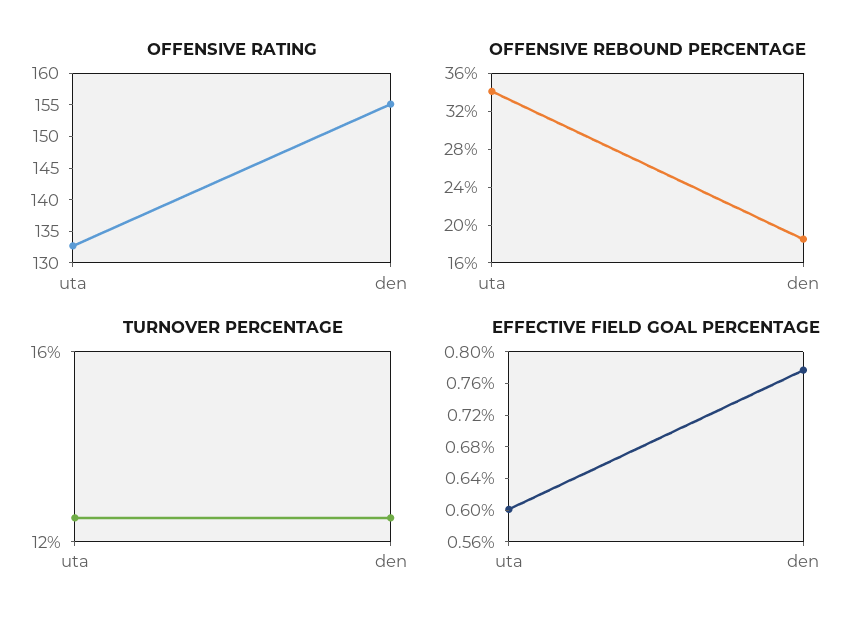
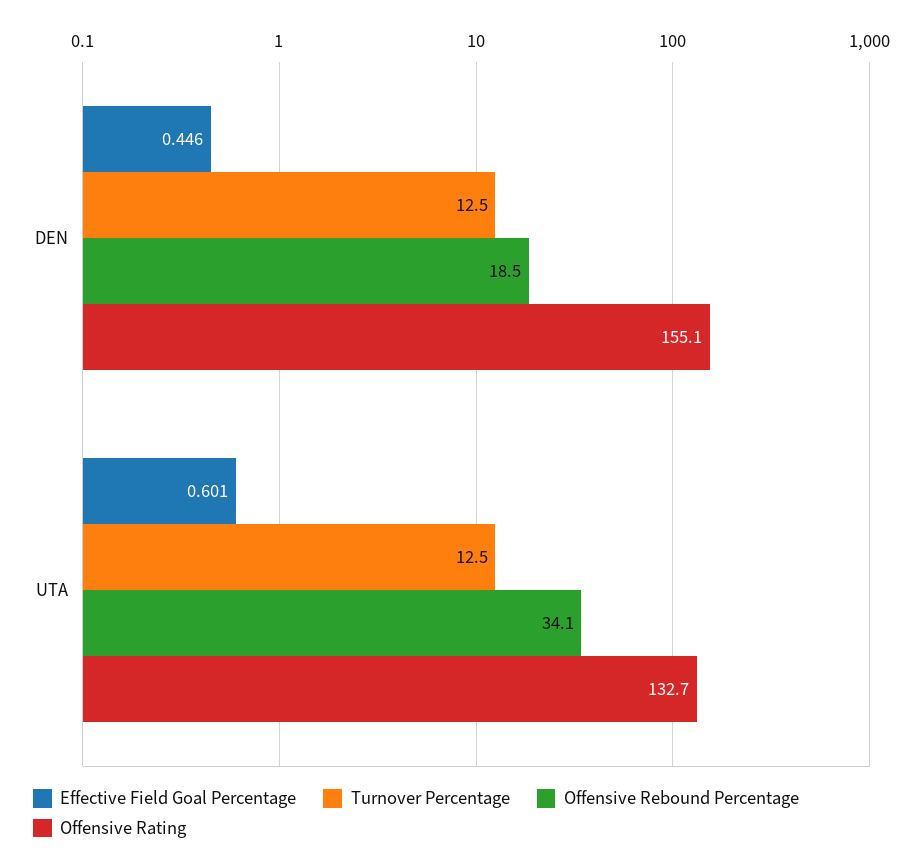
EFFECTIVE FIELD GOAL PERCENTAGE, den: 0.78 -> 0.446

